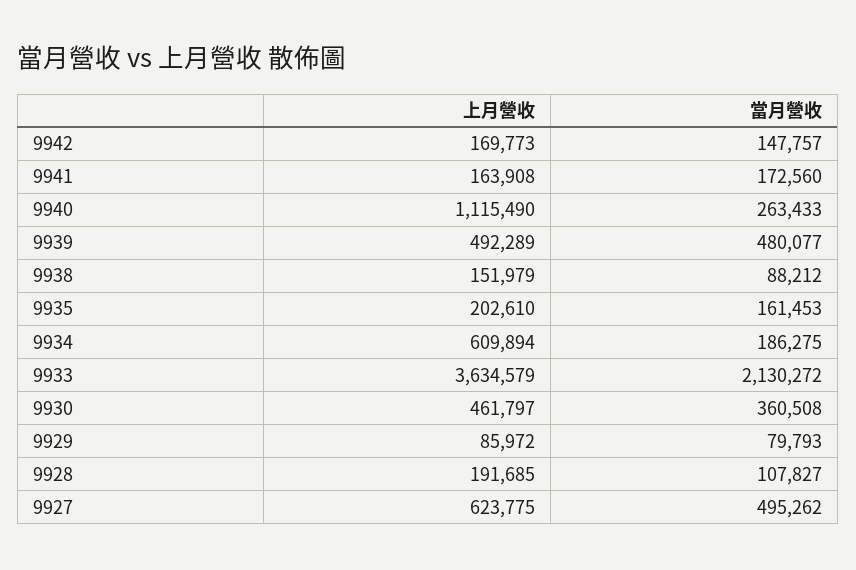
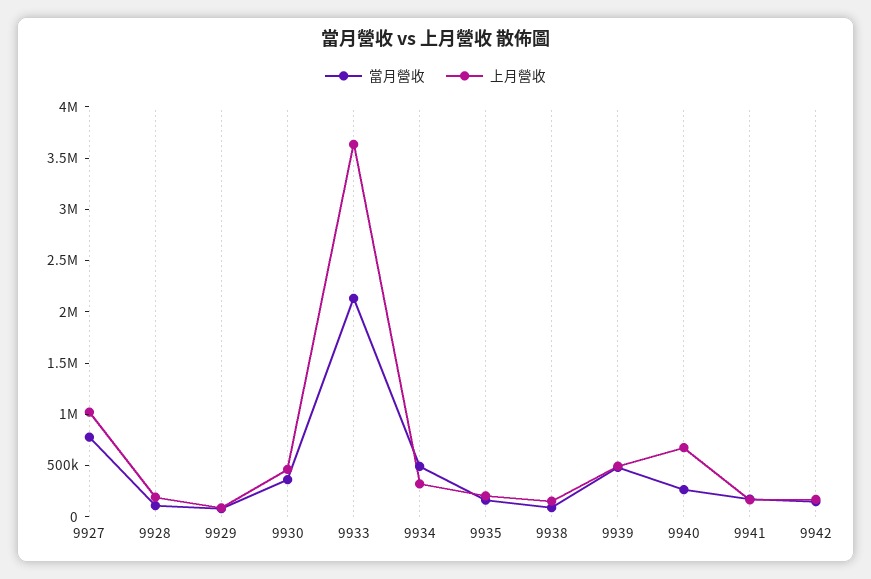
上月營收, 9940: 1115490 -> 700000
上月營收, 9934: 609894 -> 300000
當月營收, 9934: 186275 -> 500000
上月營收, 9927: 623775 -> 1000000
當月營收, 9927: 495262 -> 800000

